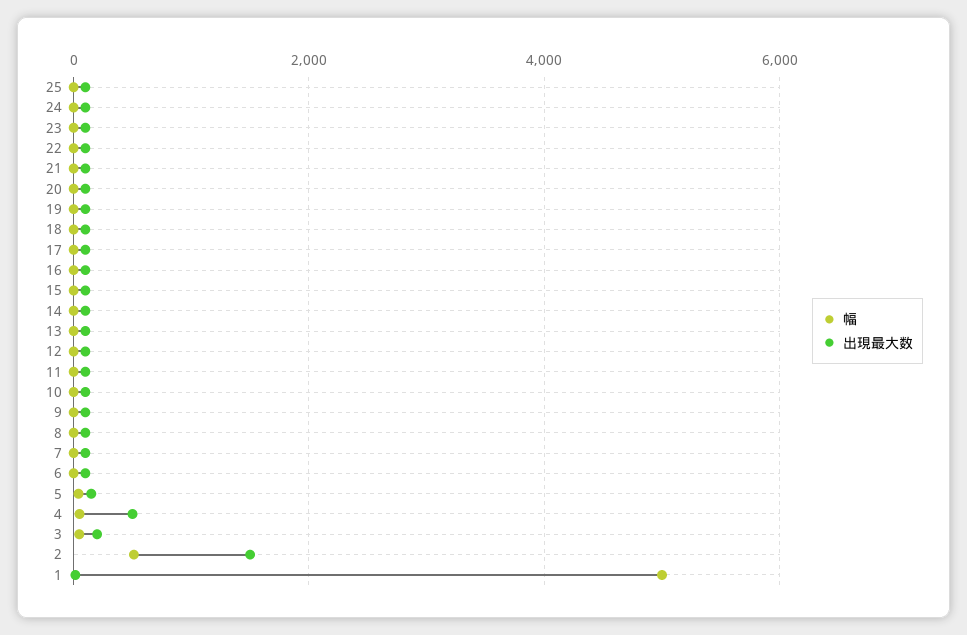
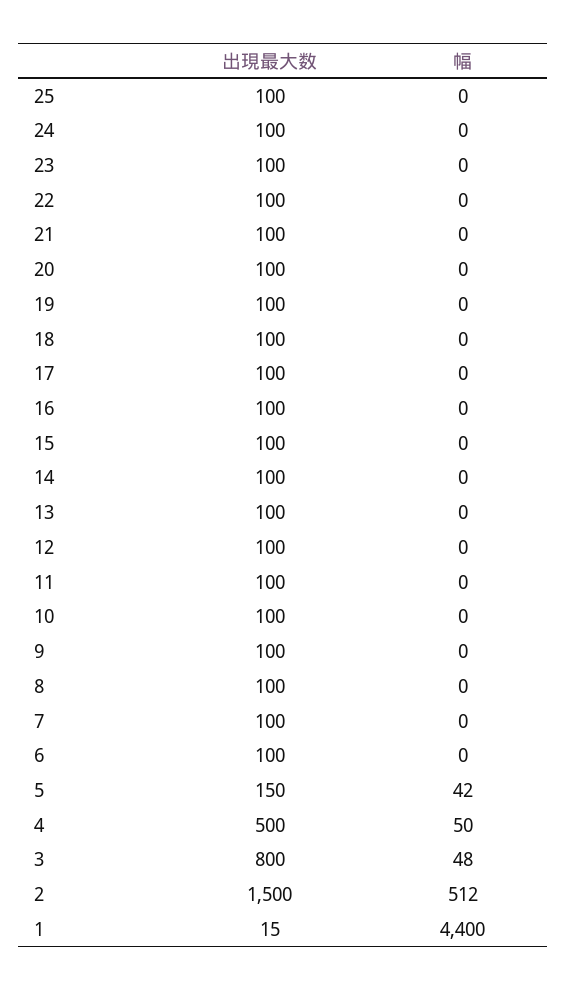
出現最大数, 3: 200 -> 800
幅, 1: 5000 -> 4400

